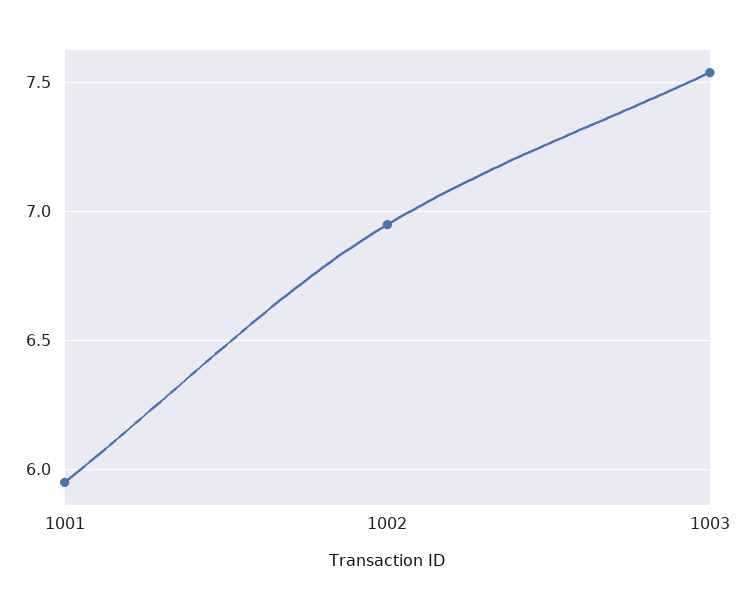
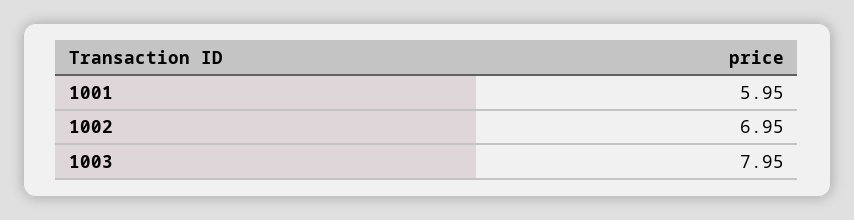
1003: 7.55 -> 7.95

